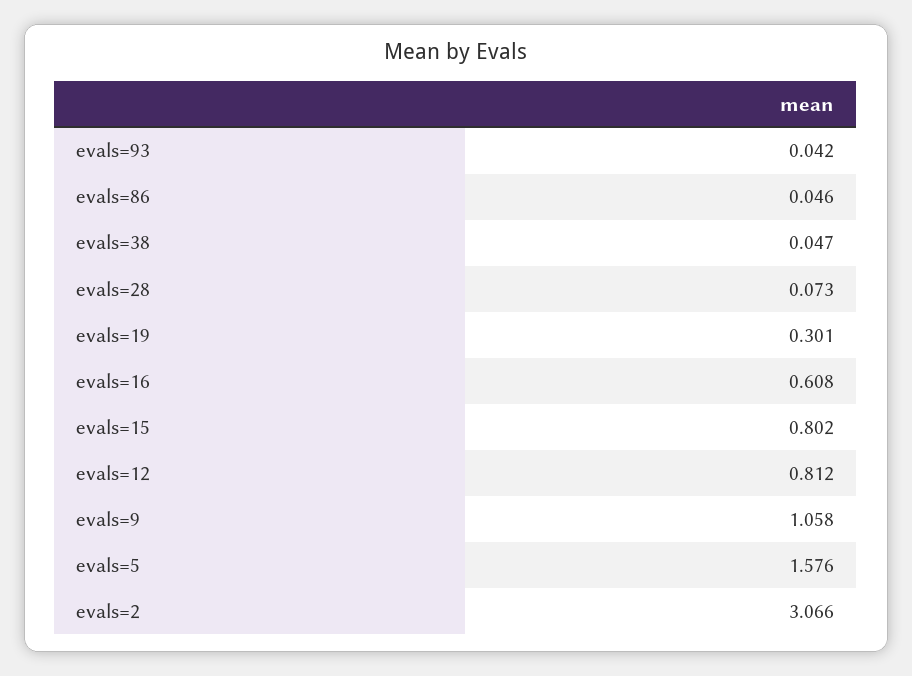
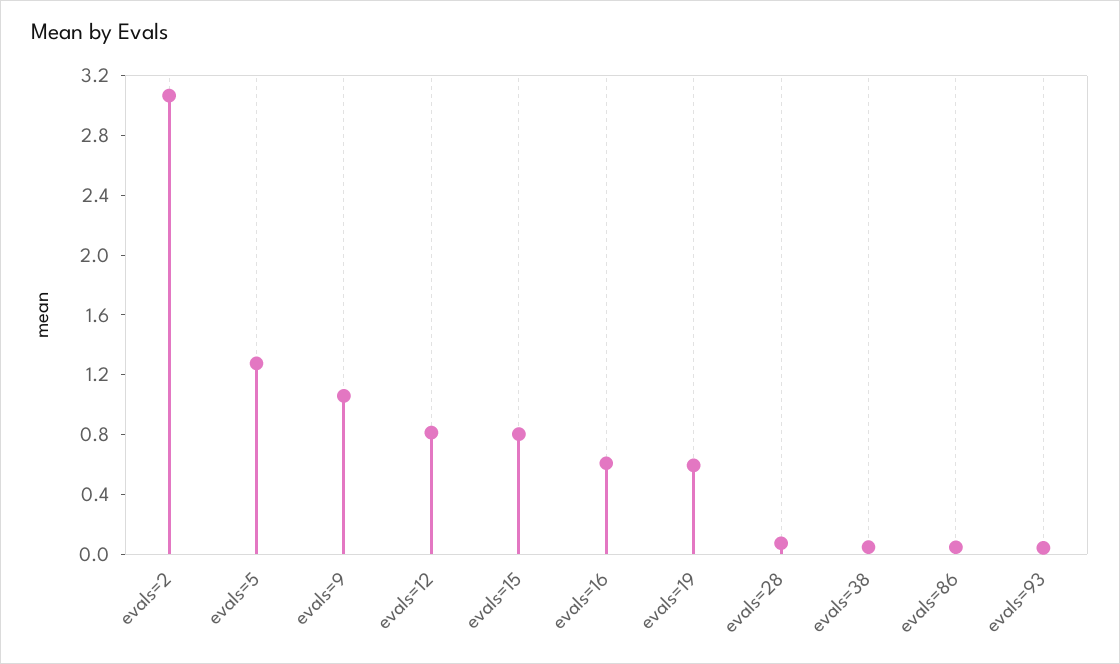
evals=19: 0.301 -> 0.6
evals=5: 1.576 -> 1.3

